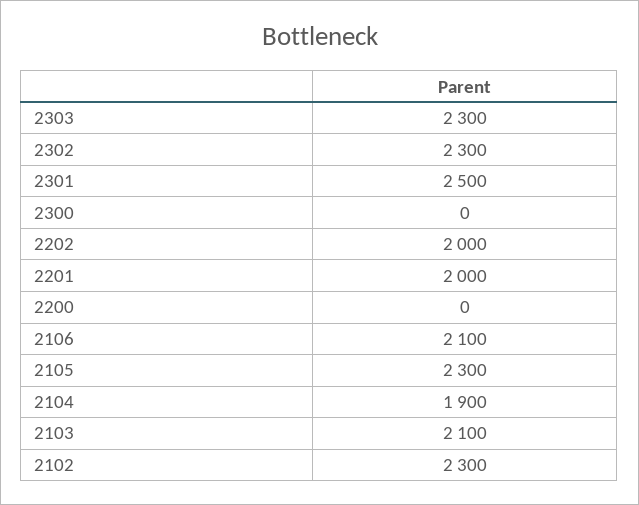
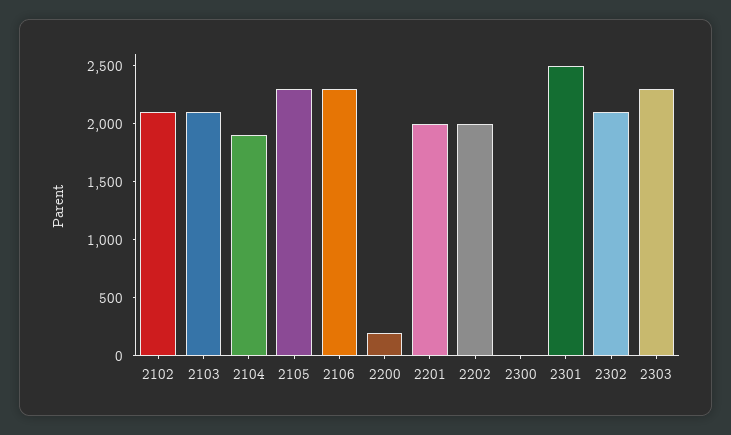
2302: 2300 -> 2100
2200: 0 -> 200
2106: 2100 -> 2300
2102: 2300 -> 2100

